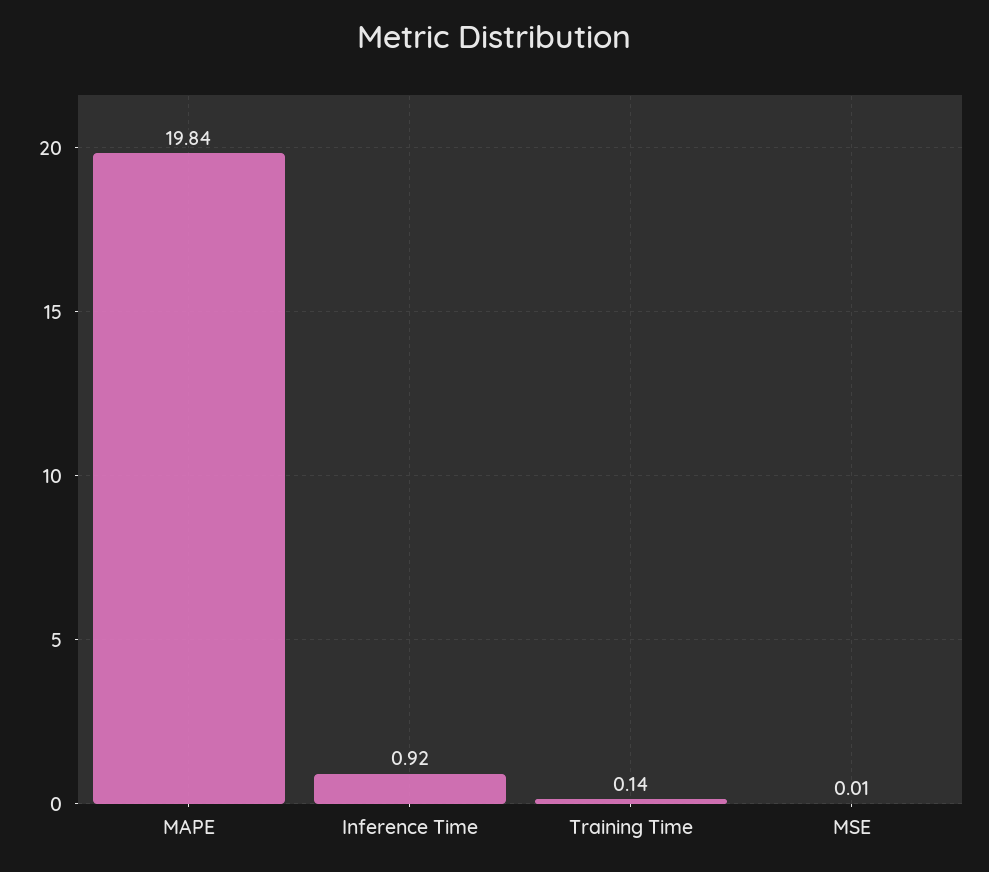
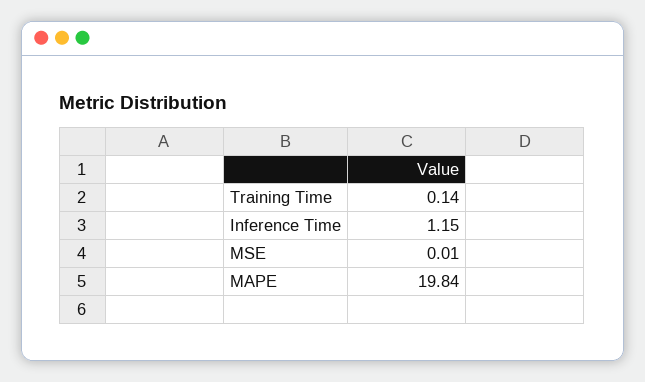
Inference Time: 0.92 -> 1.15

